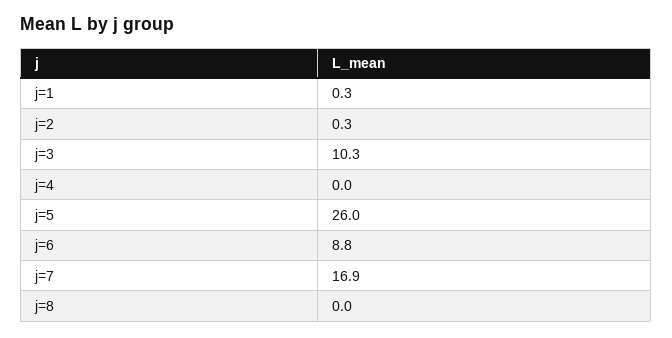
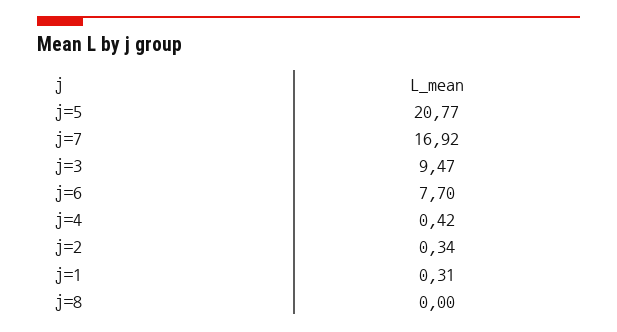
j=3: 10.3 -> 9.47
j=4: 0 -> 0.42
j=5: 26 -> 20.77
j=6: 8.8 -> 7.7

